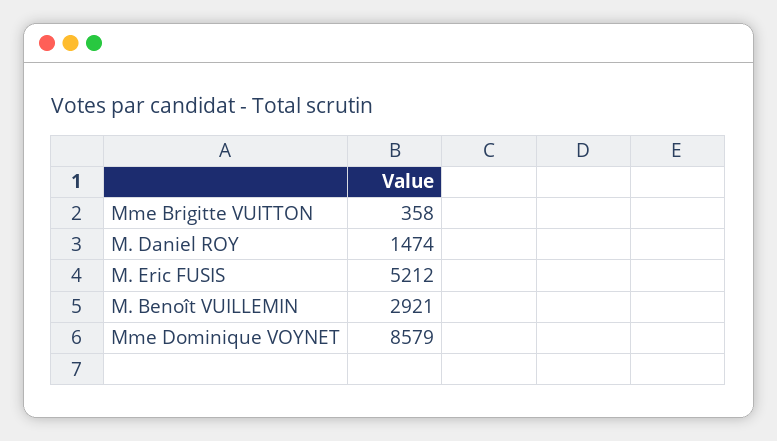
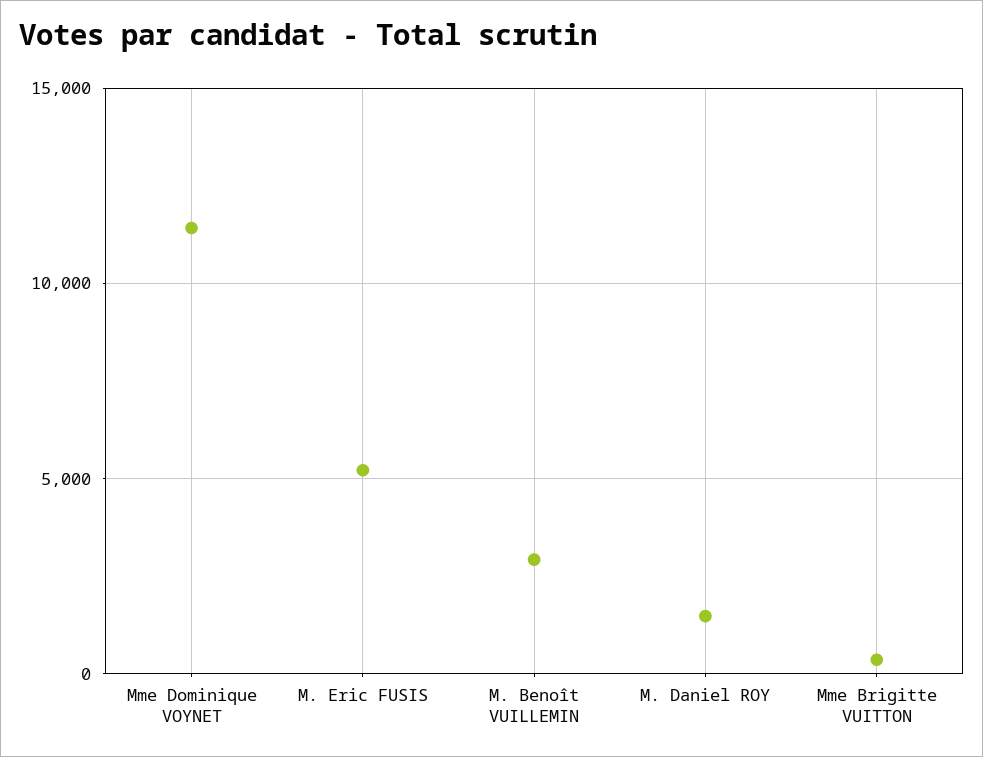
Mme Dominique VOYNET: 8579 -> 11500

